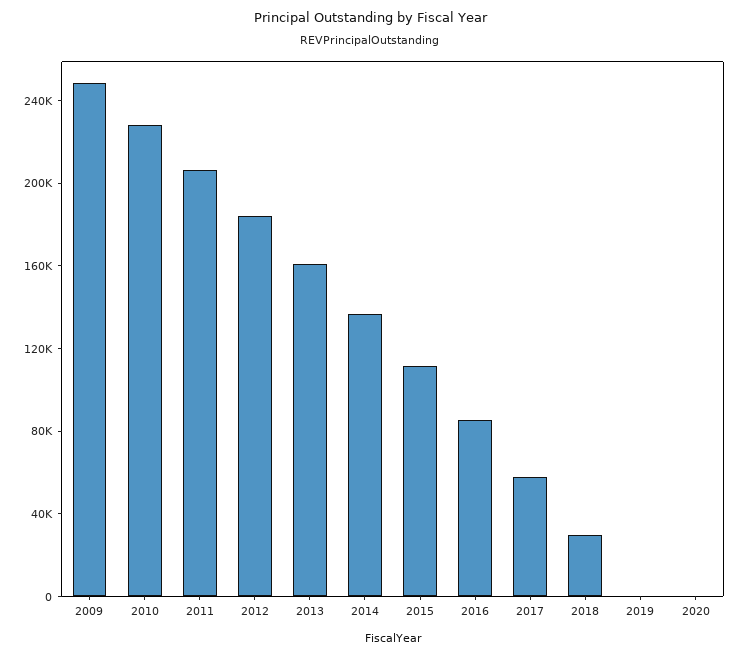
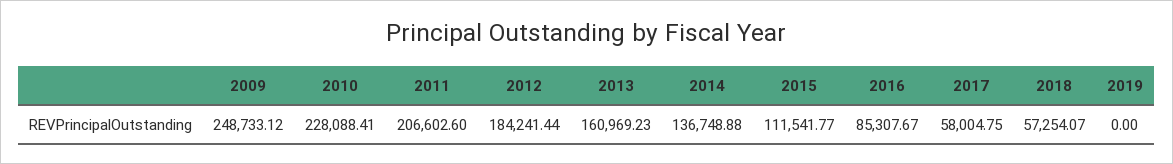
2018: 30000 -> 57254.07
2020: 0 -> none

